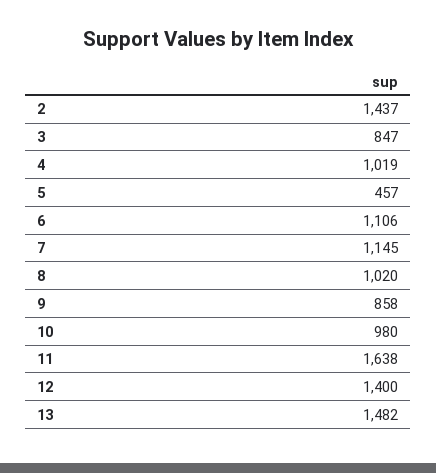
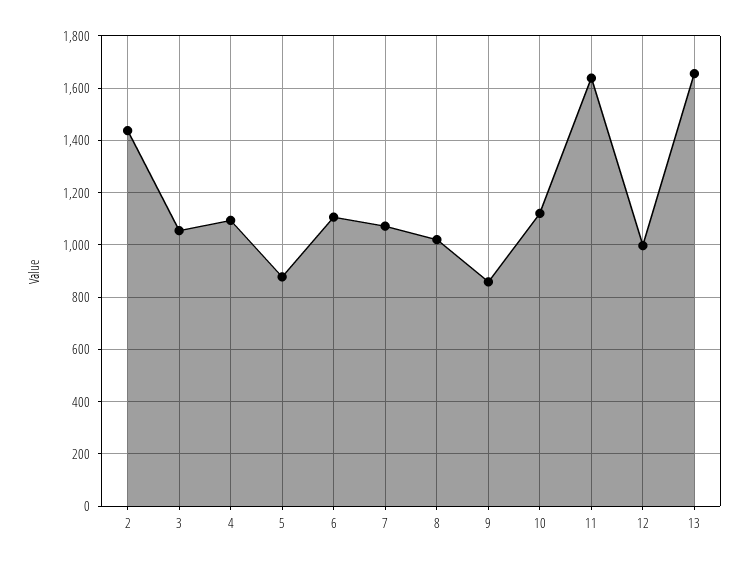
3: 847 -> 1050
4: 1019 -> 1100
5: 457 -> 875
7: 1145 -> 1075
10: 980 -> 1125
12: 1400 -> 1000
13: 1482 -> 1650

